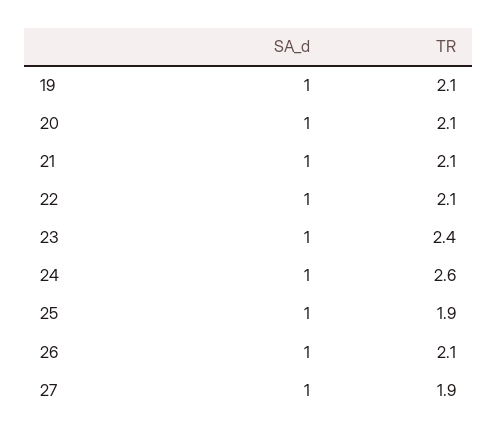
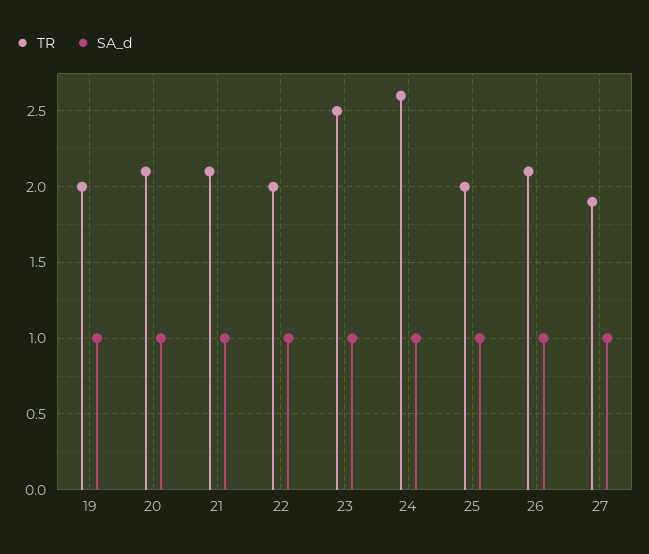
TR, 19: 2.1 -> 2
TR, 22: 2.1 -> 2
TR, 23: 2.4 -> 2.5
TR, 25: 1.9 -> 2

